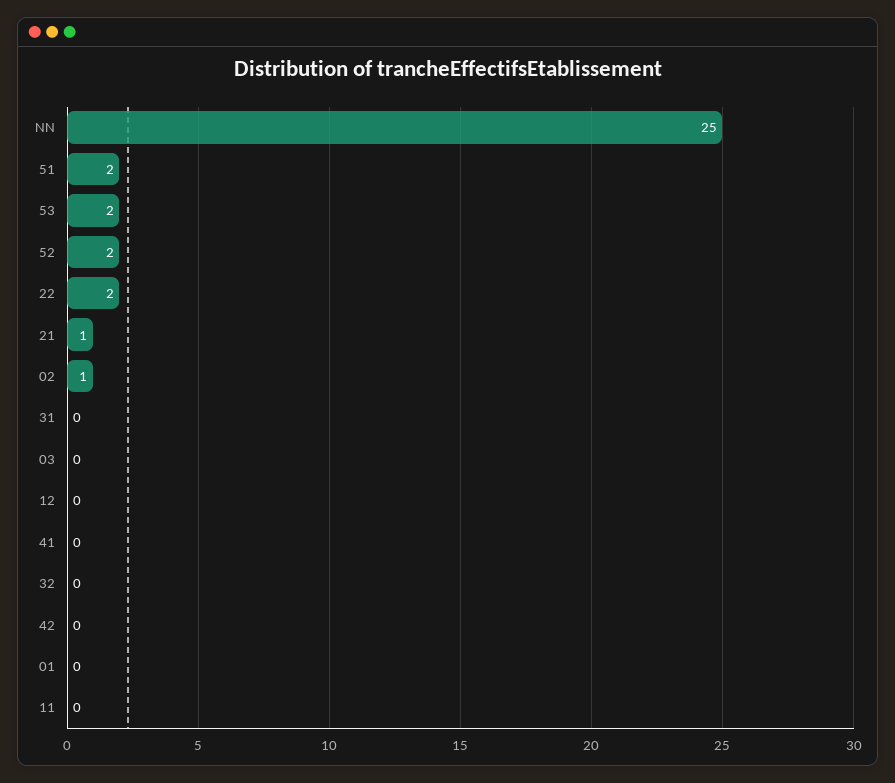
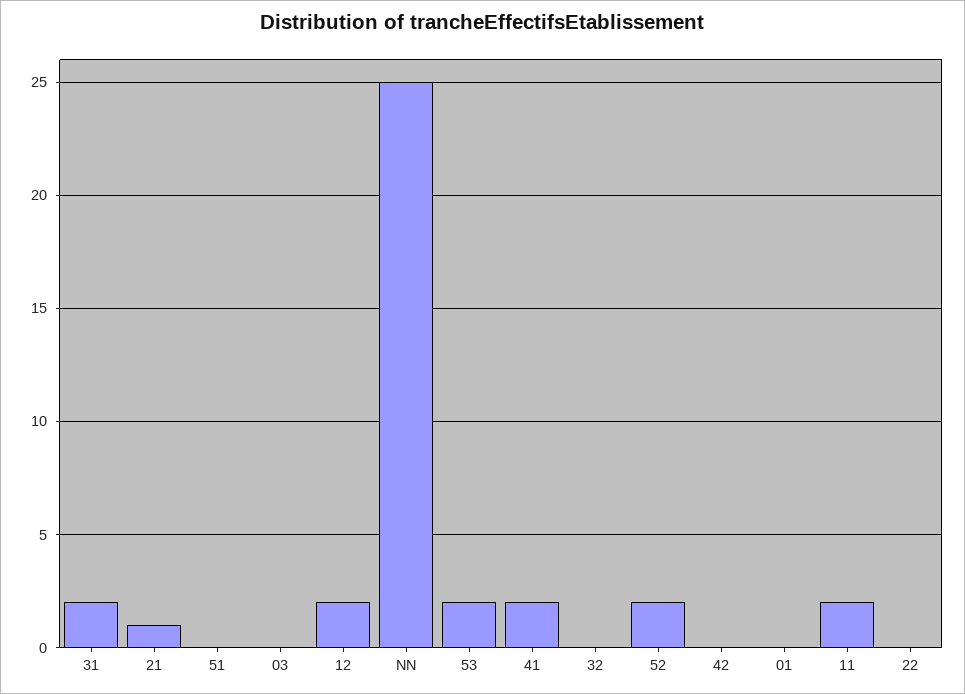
51: 2 -> 0
22: 2 -> 0
02: 1 -> none
31: 0 -> 2
12: 0 -> 2
41: 0 -> 2
11: 0 -> 2

